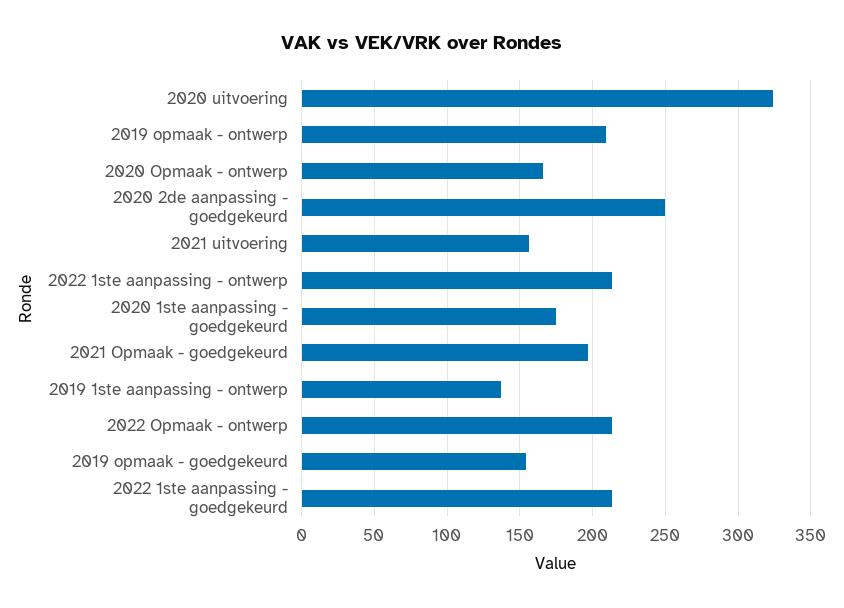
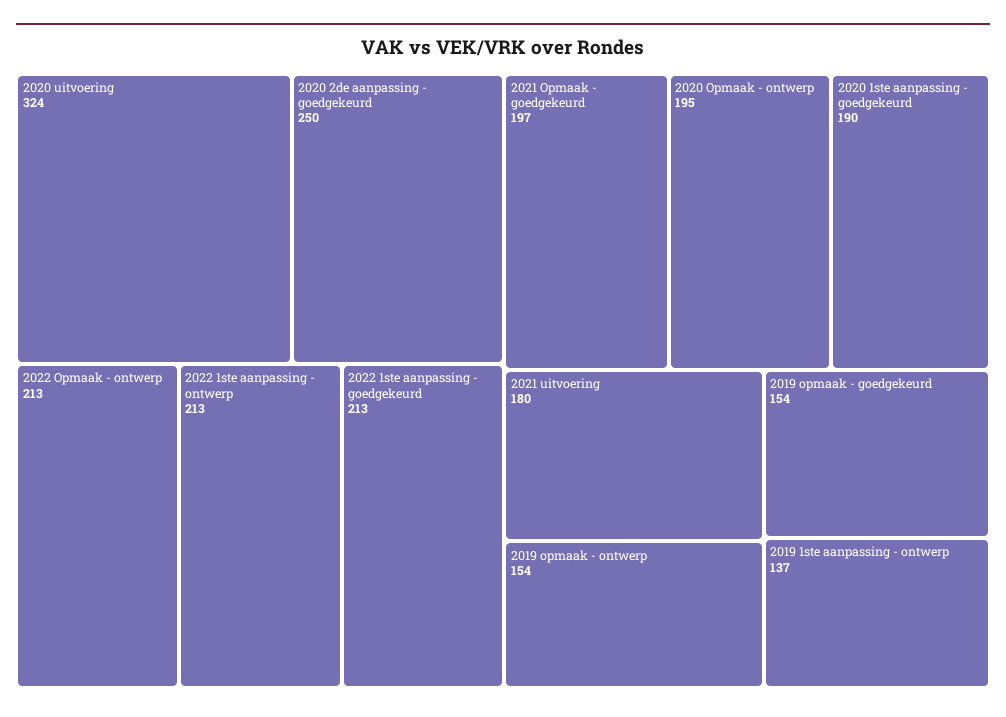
2019 opmaak - ontwerp: 210 -> 154
2020 Opmaak - ontwerp: 165 -> 195
2021 uitvoering: 155 -> 180
2020 1ste aanpassing - goedgekeurd: 175 -> 190

